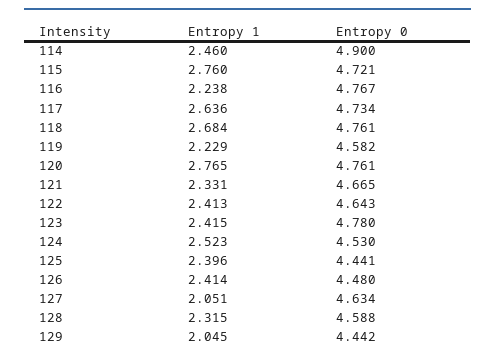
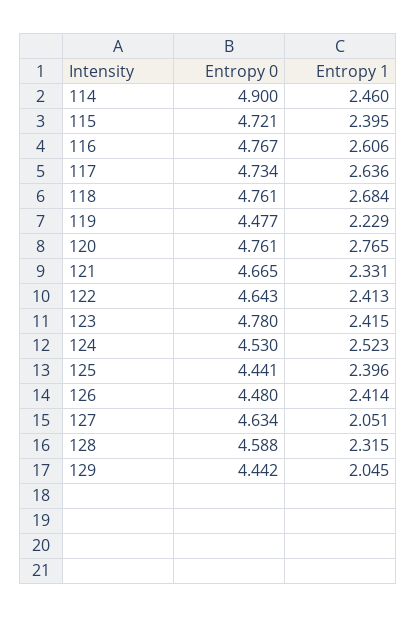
Entropy 1, 115: 2.76 -> 2.395
Entropy 1, 116: 2.238 -> 2.606
Entropy 0, 119: 4.582 -> 4.477

